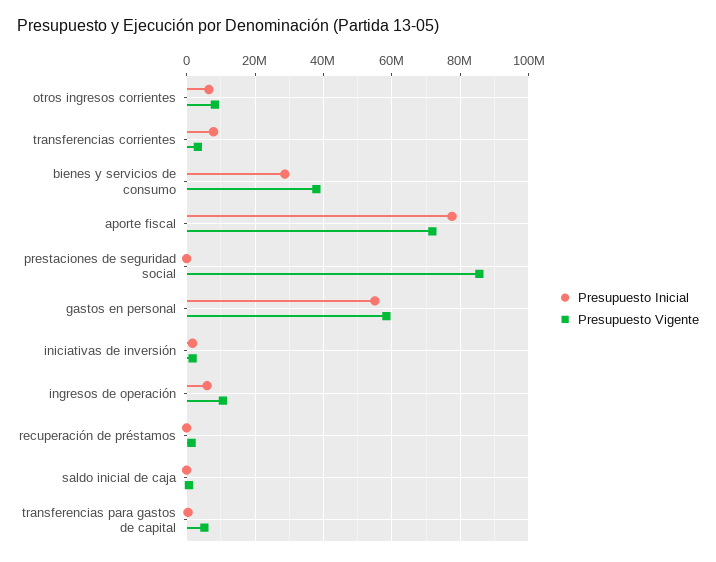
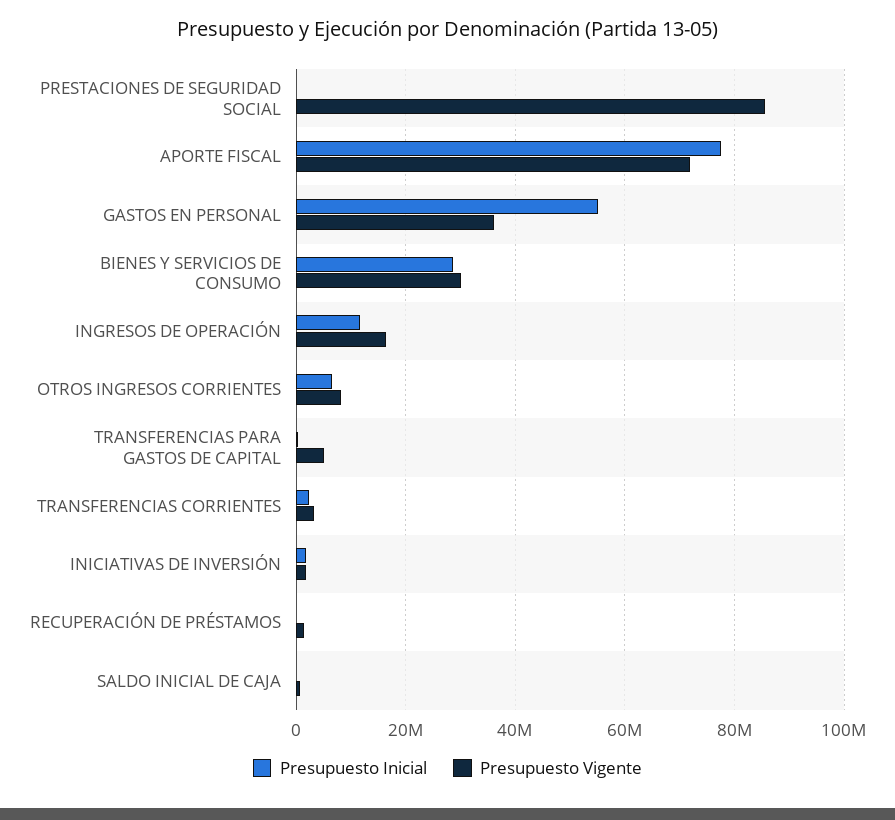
Presupuesto Inicial, transferencias corrientes: 8000000 -> 2000000
Presupuesto Vigente, bienes y servicios de consumo: 38000000 -> 30000000
Presupuesto Vigente, gastos en personal: 58000000 -> 36000000
Presupuesto Inicial, ingresos de operación: 6000000 -> 12000000
Presupuesto Vigente, ingresos de operación: 10000000 -> 16000000

